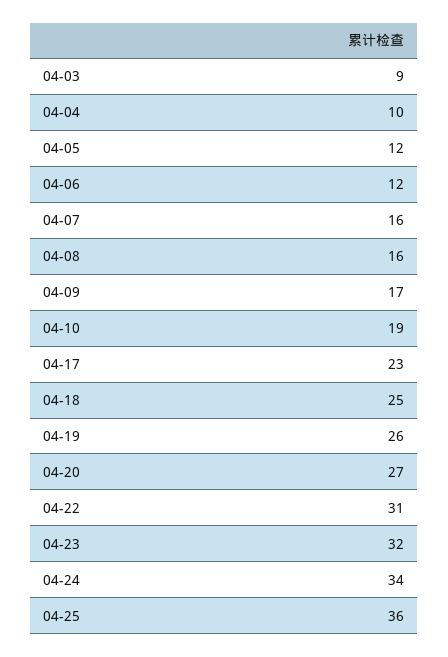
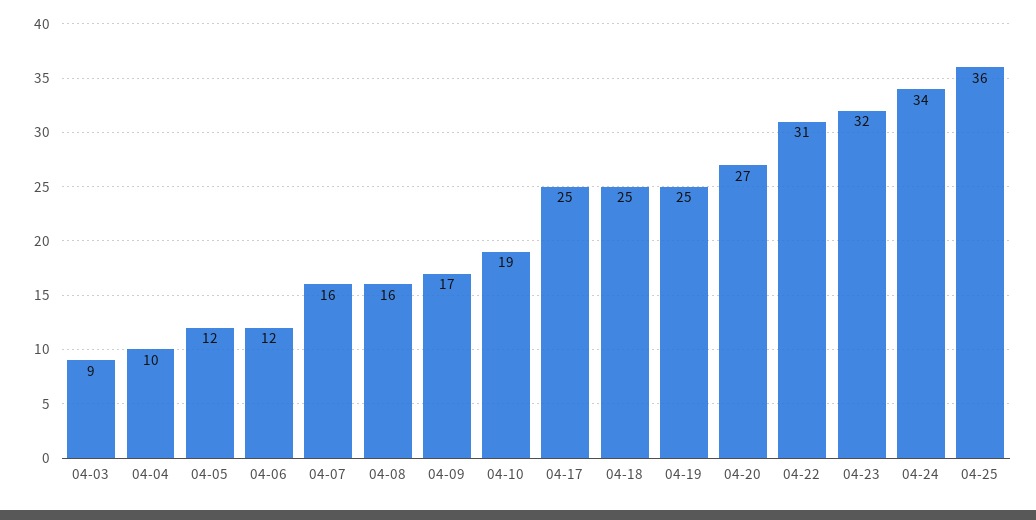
04-17: 23 -> 25
04-19: 26 -> 25

